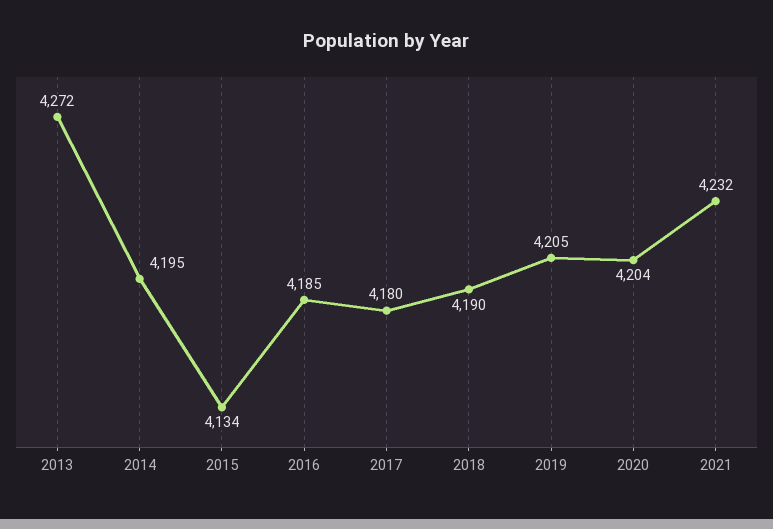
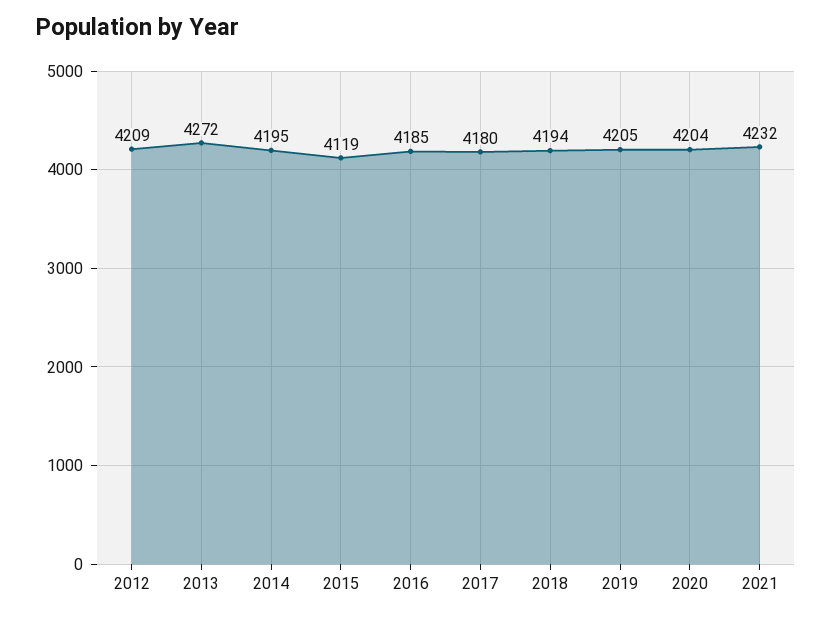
2015: 4134 -> 4119
2018: 4190 -> 4194
2012: none -> 4209

